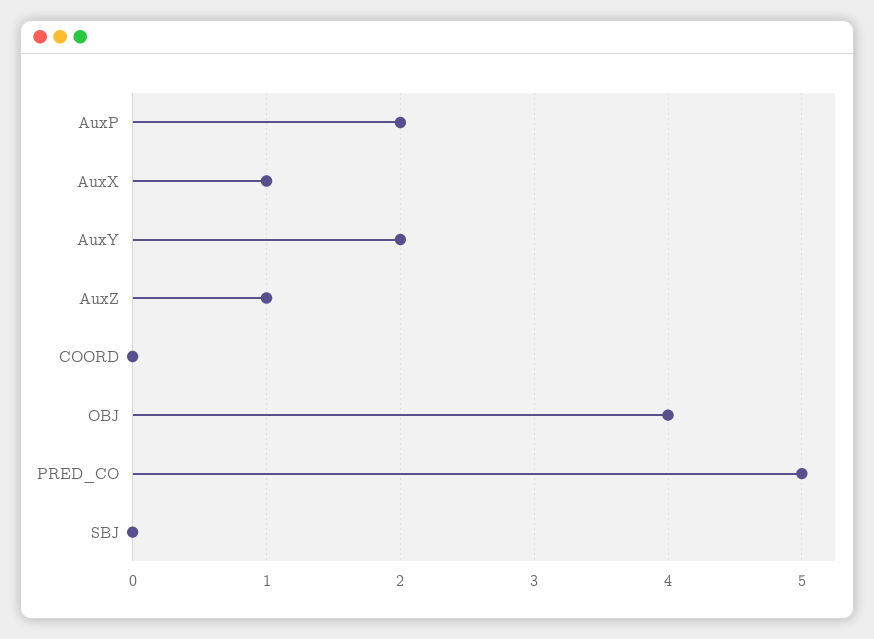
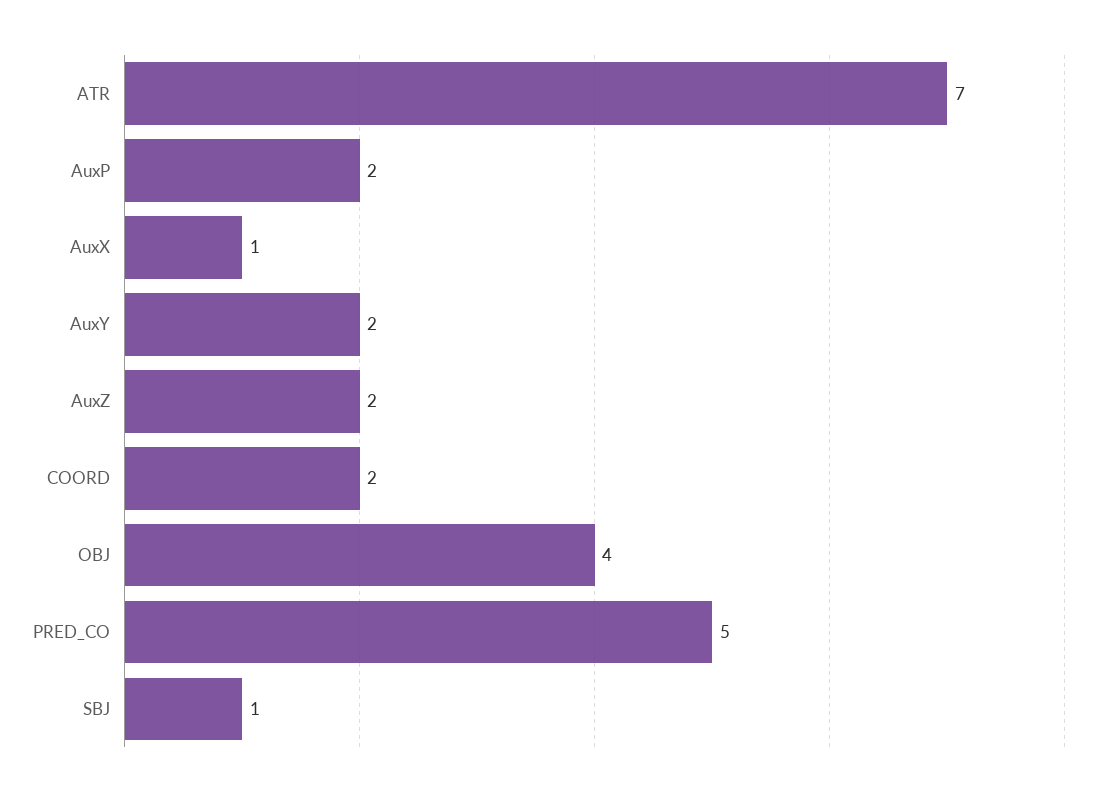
AuxZ: 1 -> 2
COORD: 0 -> 2
SBJ: 0 -> 1
ATR: none -> 7

